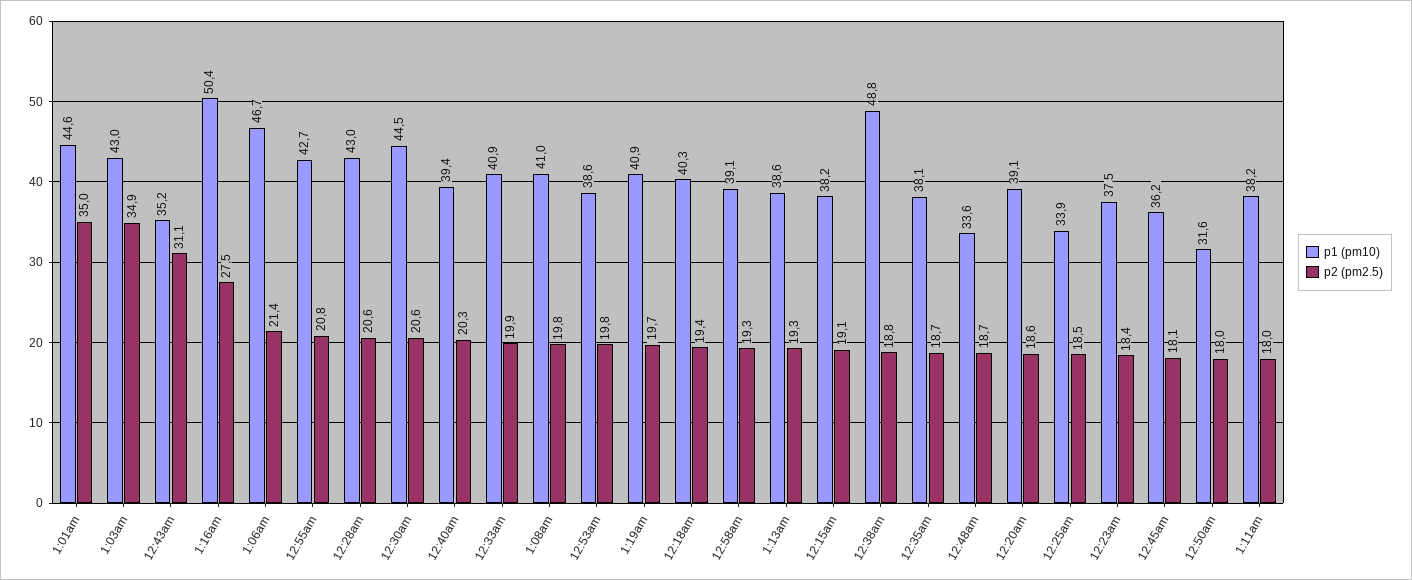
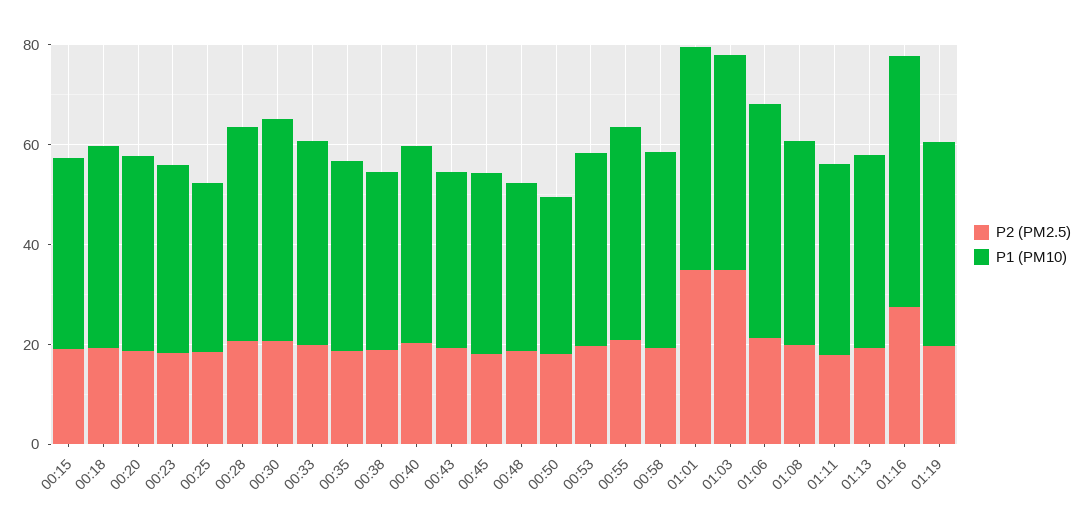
p2 (pm2.5), 12:43am: 31.1 -> 20
p1 (pm10), 12:38am: 48.8 -> 35

